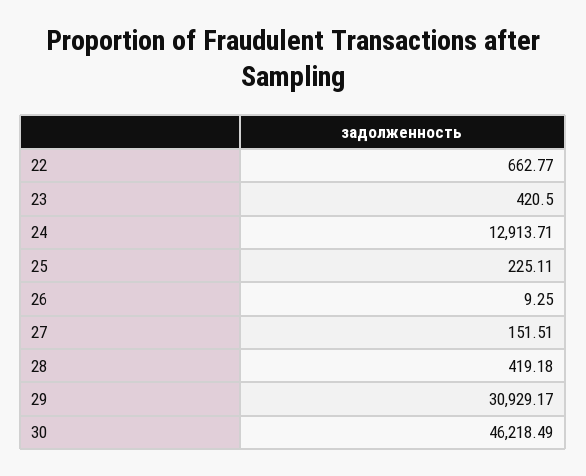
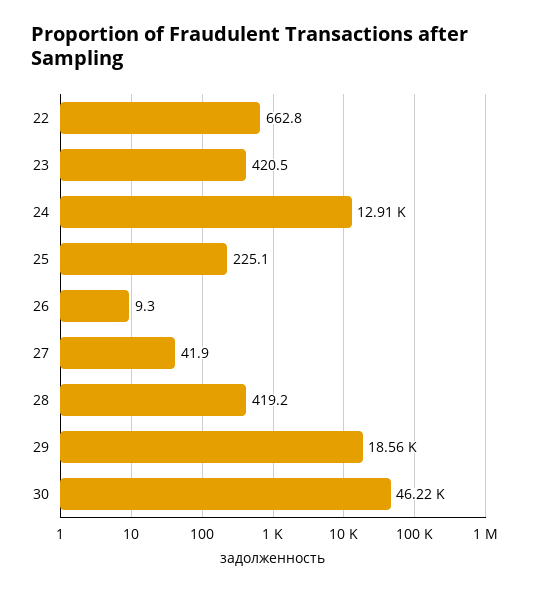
27: 151.51 -> 41.9
29: 30929.17 -> 18560

